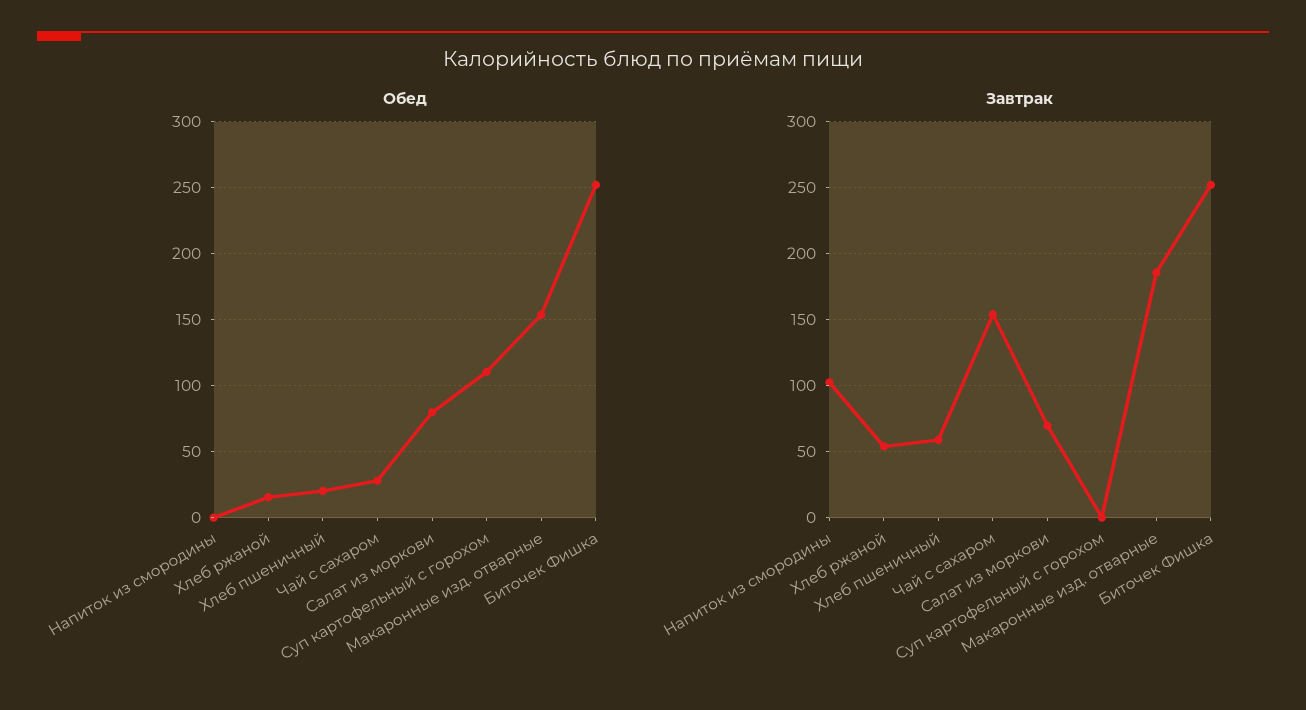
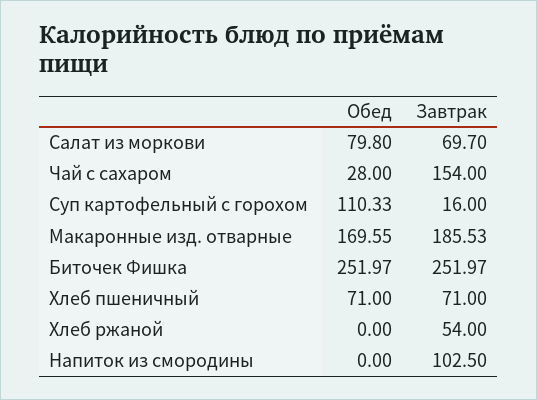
Обед, Хлеб ржаной: 15 -> 0
Обед, Хлеб пшеничный: 20 -> 71
Обед, Макаронные изд. отварные: 155 -> 169.55
Завтрак, Хлеб пшеничный: 60 -> 71
Завтрак, Суп картофельный с горохом: 0 -> 16

